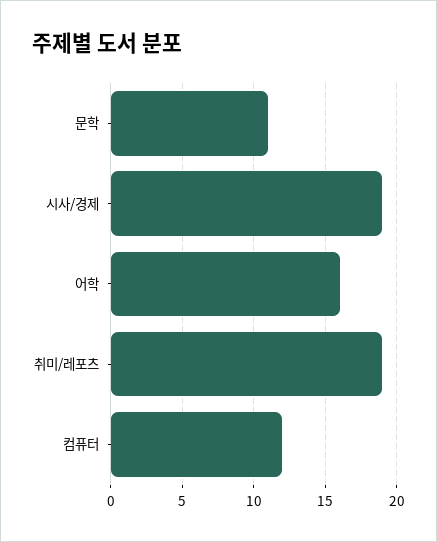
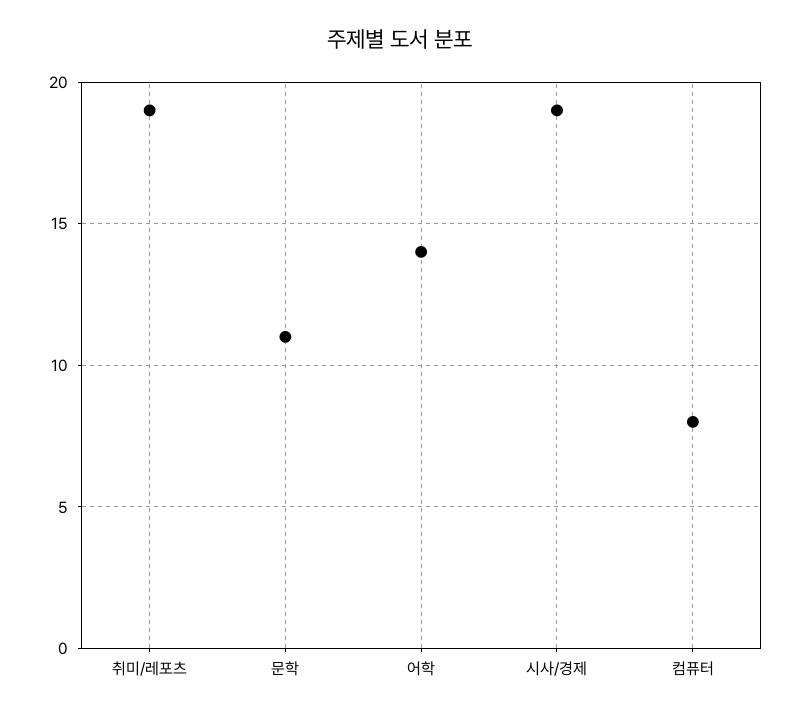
어학: 16 -> 14
컴퓨터: 12 -> 8

